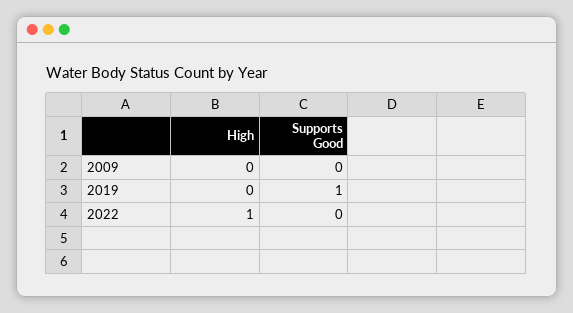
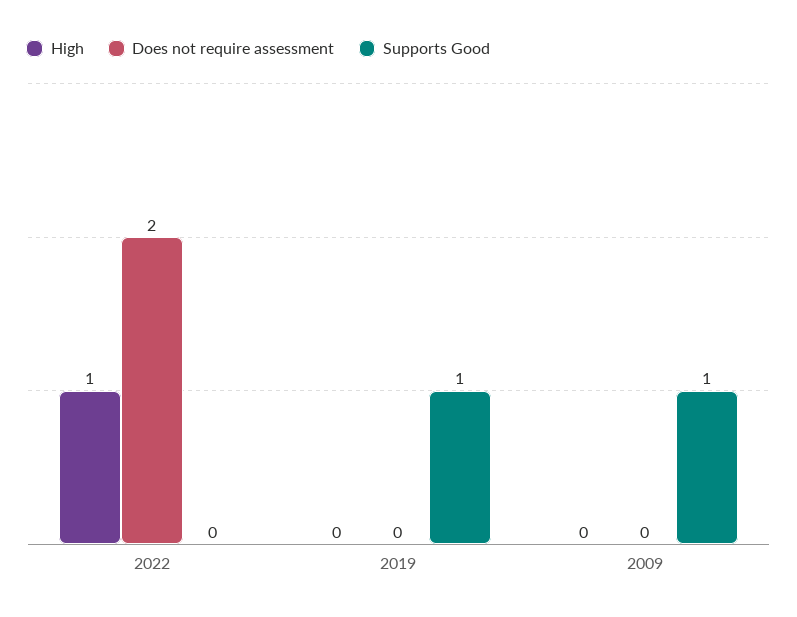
Supports Good, 2009: 0 -> 1
Does not require assessment, 2022: none -> 2
Does not require assessment, 2019: none -> 0
Does not require assessment, 2009: none -> 0

